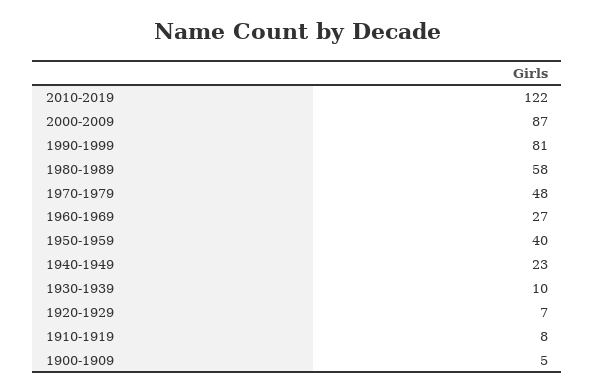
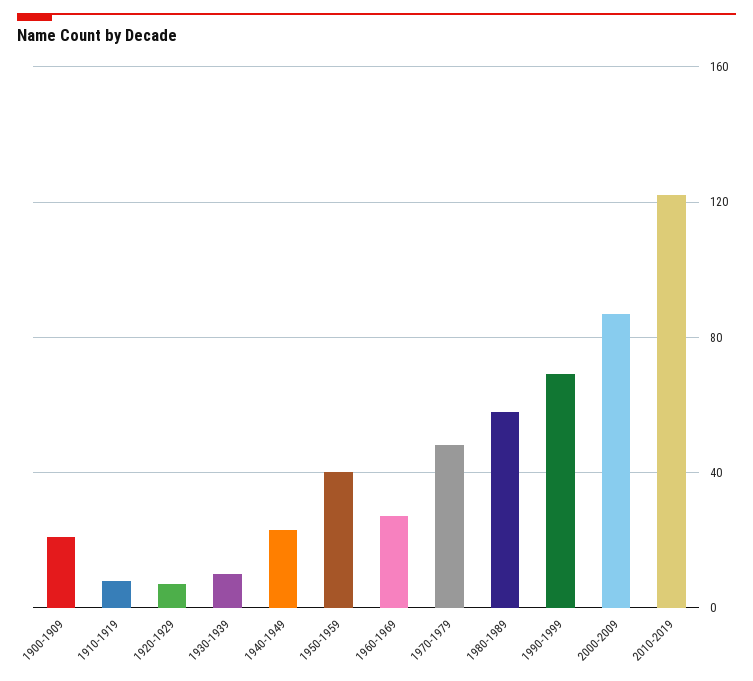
1990-1999: 81 -> 70
1900-1909: 5 -> 20

